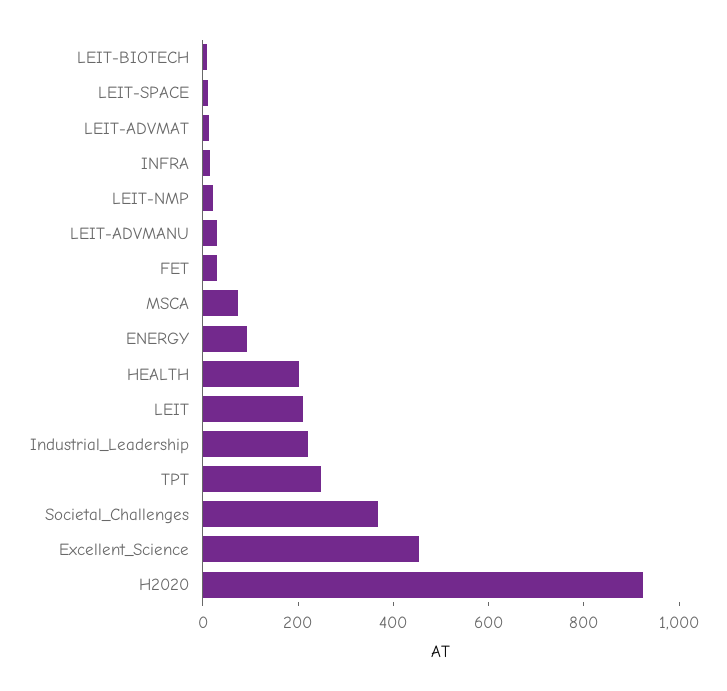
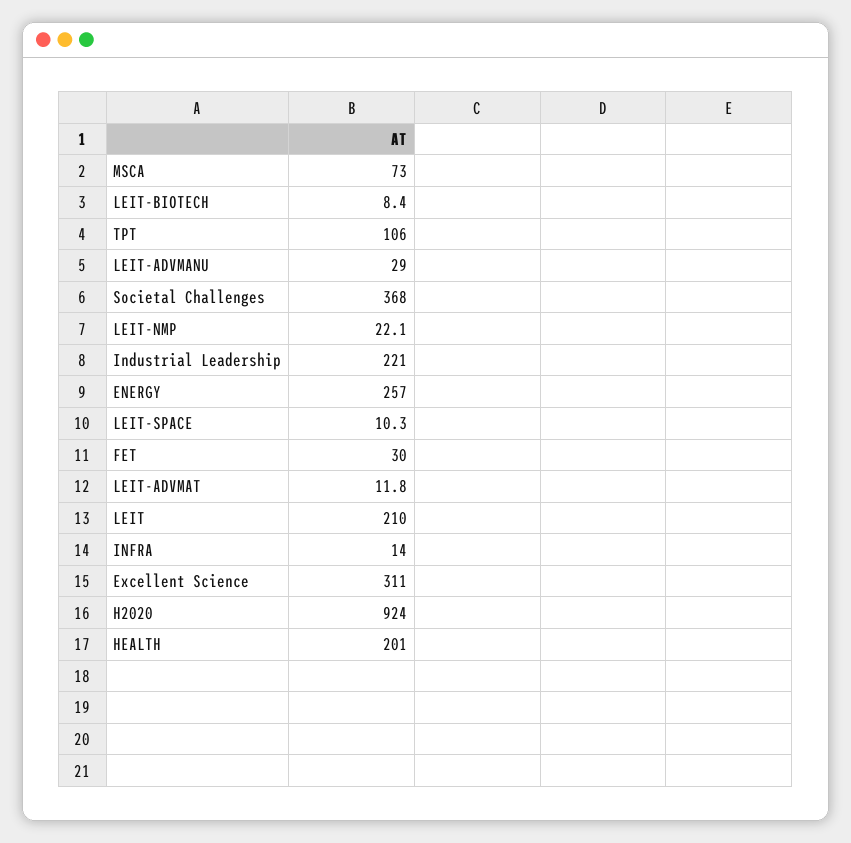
ENERGY: 100 -> 257
TPT: 250 -> 106
Excellent_Science: 450 -> 311

